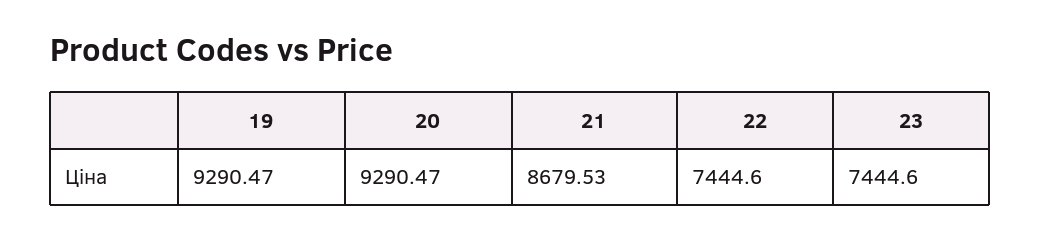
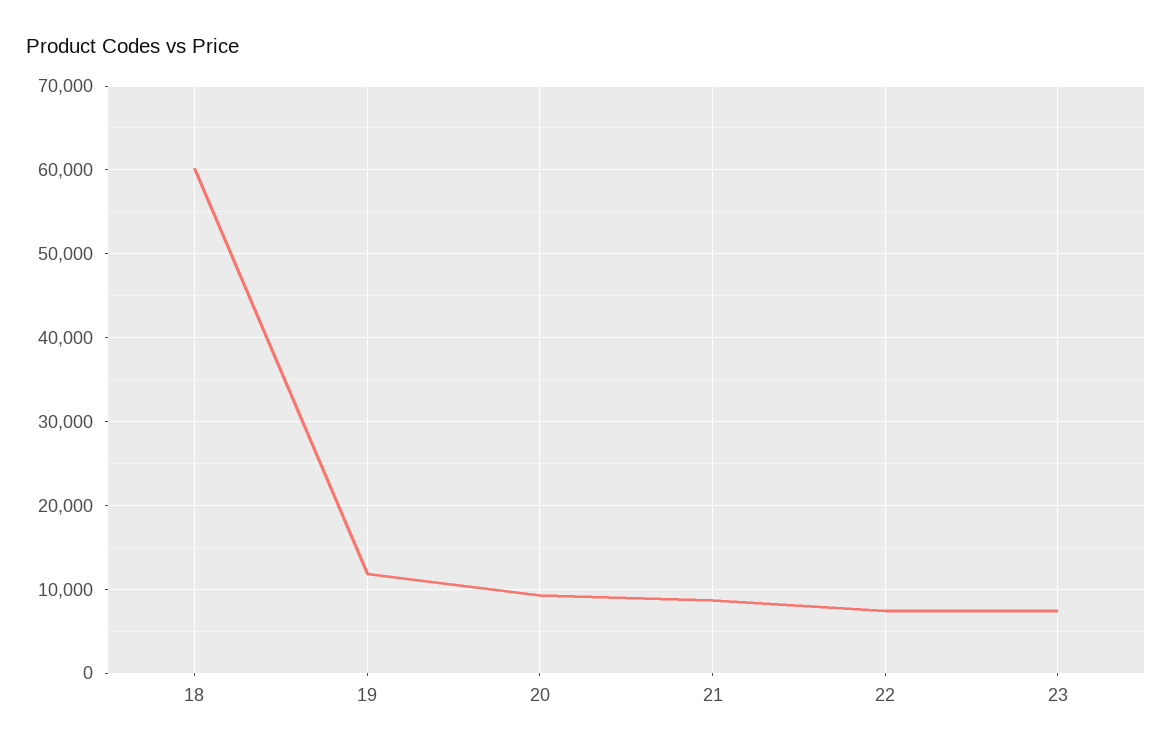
19: 9290.47 -> 12000
18: none -> 60000

